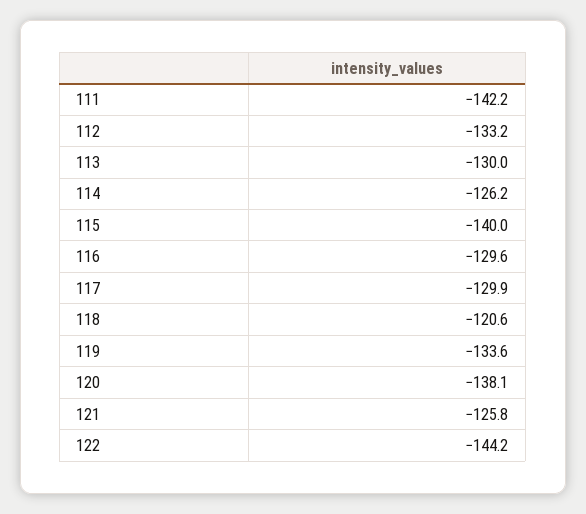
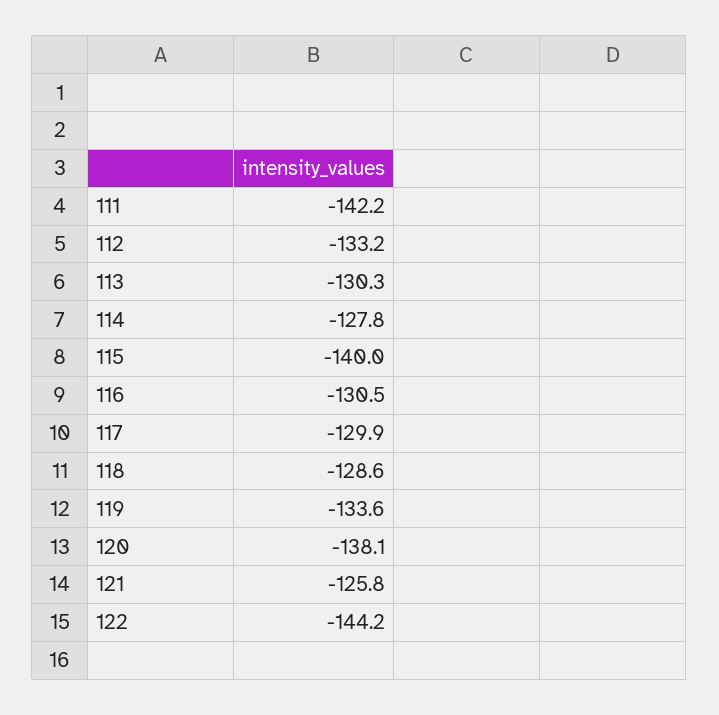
113: -130 -> -130.3
114: -126.2 -> -127.8
116: -129.6 -> -130.5
118: -120.6 -> -128.6

